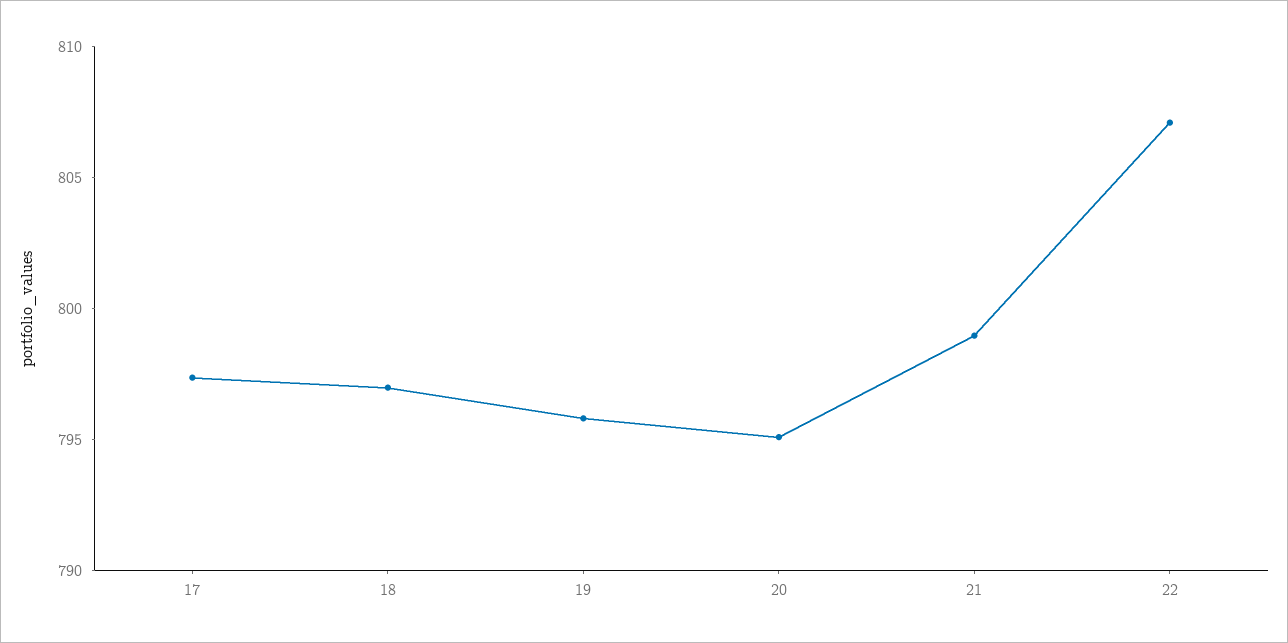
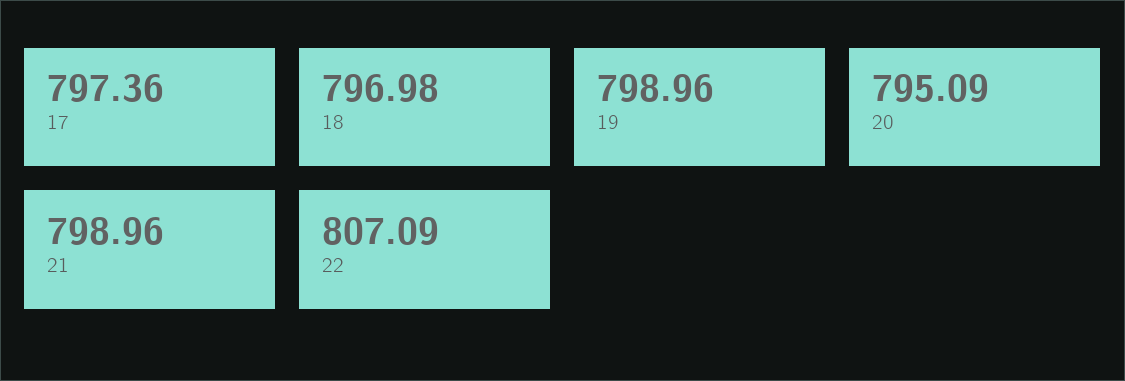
19: 796 -> 798.96

